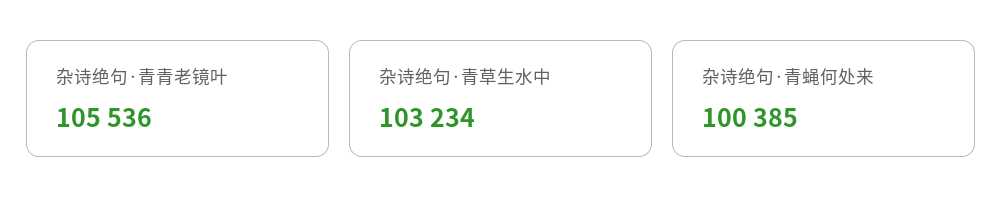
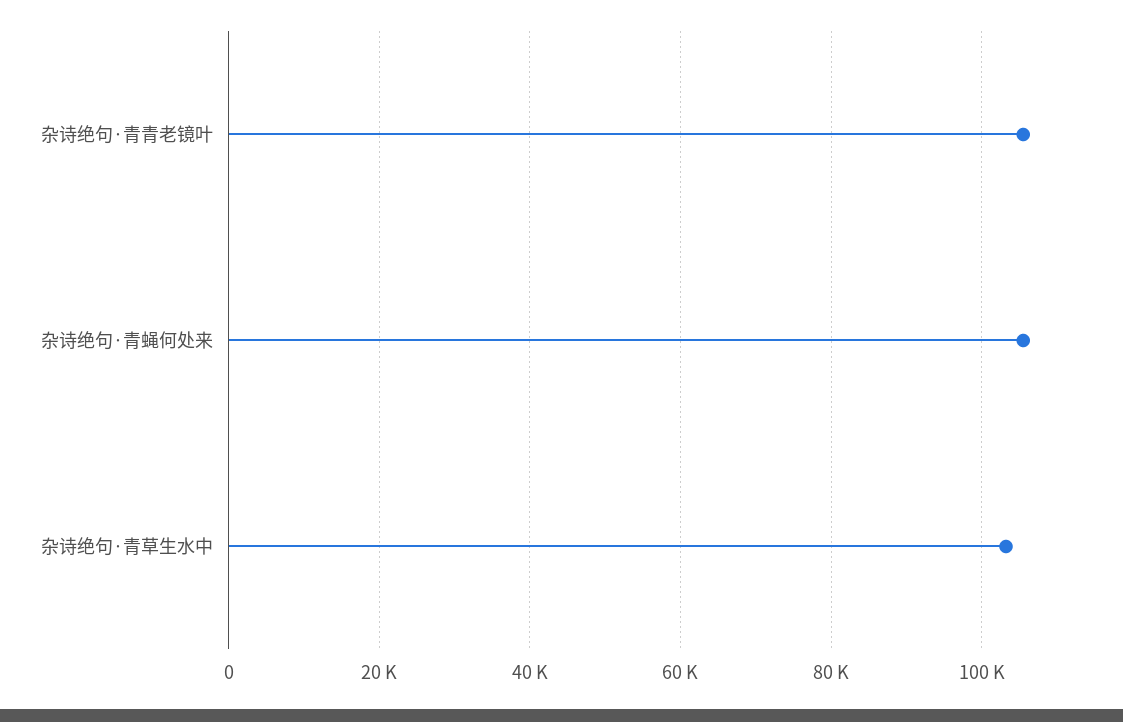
杂诗绝句·青蝇何处来: 100385 -> 106000

